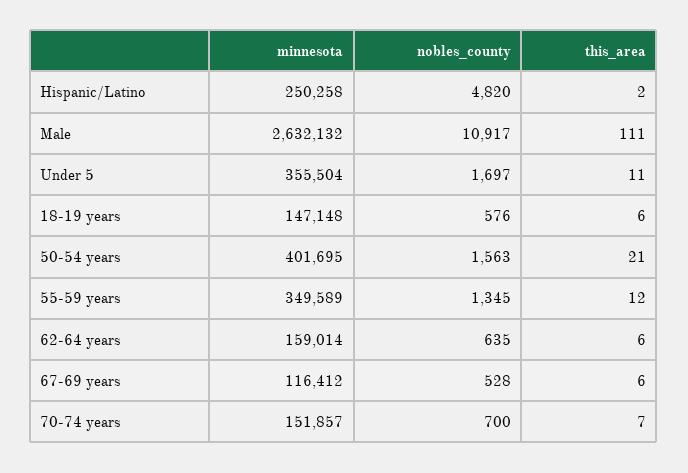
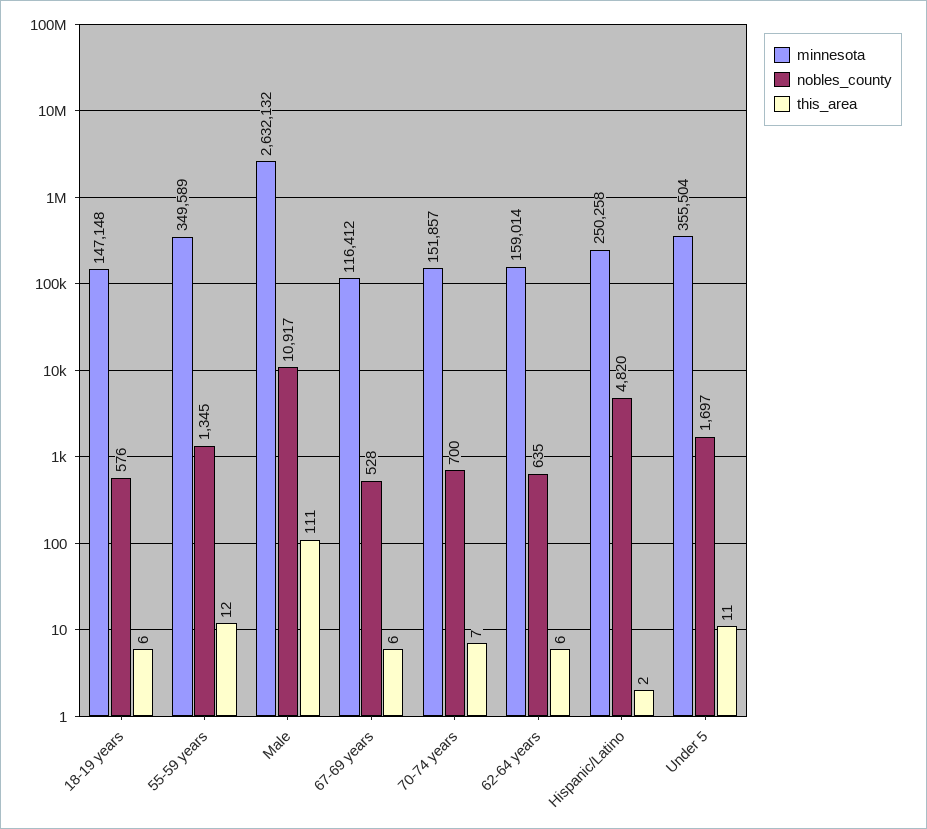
minnesota, 50-54 years: 401695 -> none
nobles_county, 50-54 years: 1563 -> none
this_area, 50-54 years: 21 -> none

